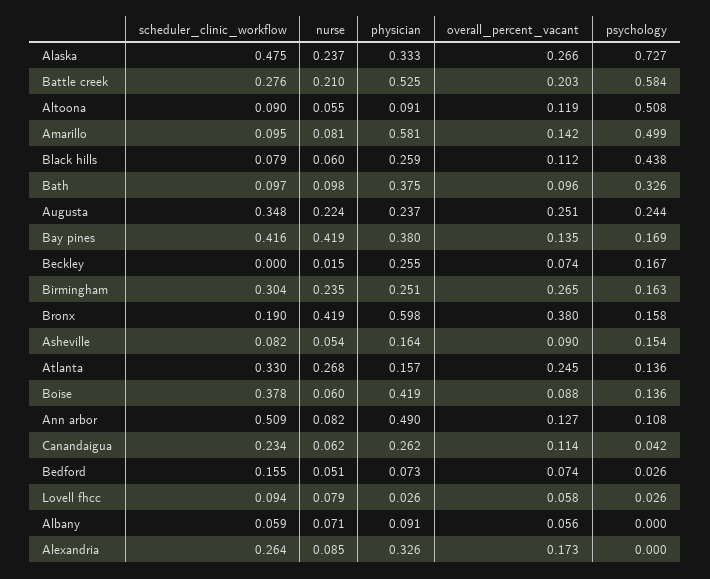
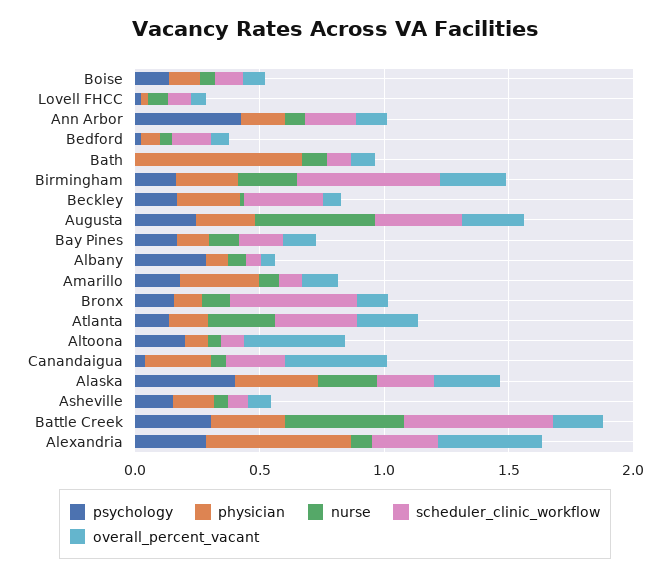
scheduler_clinic_workflow, Alaska: 0.475 -> 0.2
psychology, Alaska: 0.727 -> 0.4
scheduler_clinic_workflow, Battle creek: 0.276 -> 0.6
nurse, Battle creek: 0.21 -> 0.5
physician, Battle creek: 0.525 -> 0.3
psychology, Battle creek: 0.584 -> 0.3
overall_percent_vacant, Altoona: 0.119 -> 0.4
psychology, Altoona: 0.508 -> 0.2
physician, Amarillo: 0.581 -> 0.3
psychology, Amarillo: 0.499 -> 0.2
scheduler_clinic_workflow, Black hills: 0.079 -> none
nurse, Black hills: 0.06 -> none
physician, Black hills: 0.259 -> none
overall_percent_vacant, Black hills: 0.112 -> none
psychology, Black hills: 0.438 -> none
physician, Bath: 0.375 -> 0.7
psychology, Bath: 0.326 -> 0
nurse, Augusta: 0.224 -> 0.5
scheduler_clinic_workflow, Bay pines: 0.416 -> 0.2
nurse, Bay pines: 0.419 -> 0.1
physician, Bay pines: 0.38 -> 0.1
scheduler_clinic_workflow, Beckley: 0 -> 0.3
scheduler_clinic_workflow, Birmingham: 0.304 -> 0.6
scheduler_clinic_workflow, Bronx: 0.19 -> 0.5
nurse, Bronx: 0.419 -> 0.1
physician, Bronx: 0.598 -> 0.1
overall_percent_vacant, Bronx: 0.38 -> 0.1
scheduler_clinic_workflow, Boise: 0.378 -> 0.1
physician, Boise: 0.419 -> 0.1
scheduler_clinic_workflow, Ann arbor: 0.509 -> 0.2
physician, Ann arbor: 0.49 -> 0.2
psychology, Ann arbor: 0.108 -> 0.4
overall_percent_vacant, Canandaigua: 0.114 -> 0.4
psychology, Albany: 0 -> 0.3
physician, Alexandria: 0.326 -> 0.6
overall_percent_vacant, Alexandria: 0.173 -> 0.4
psychology, Alexandria: 0 -> 0.3

